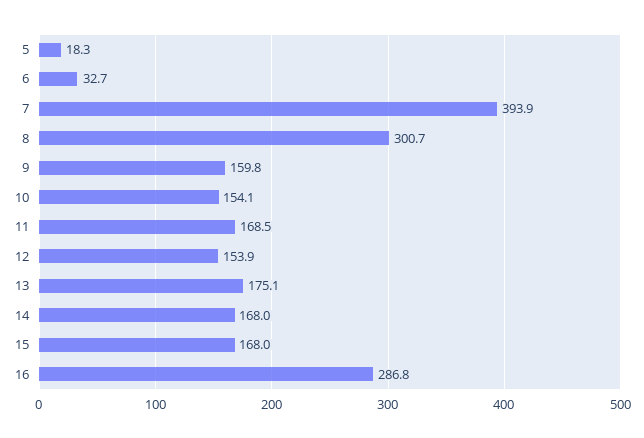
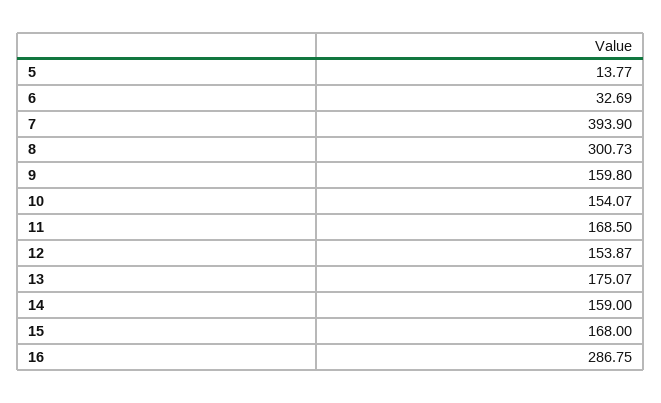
5: 18.3 -> 13.77
14: 168 -> 159

